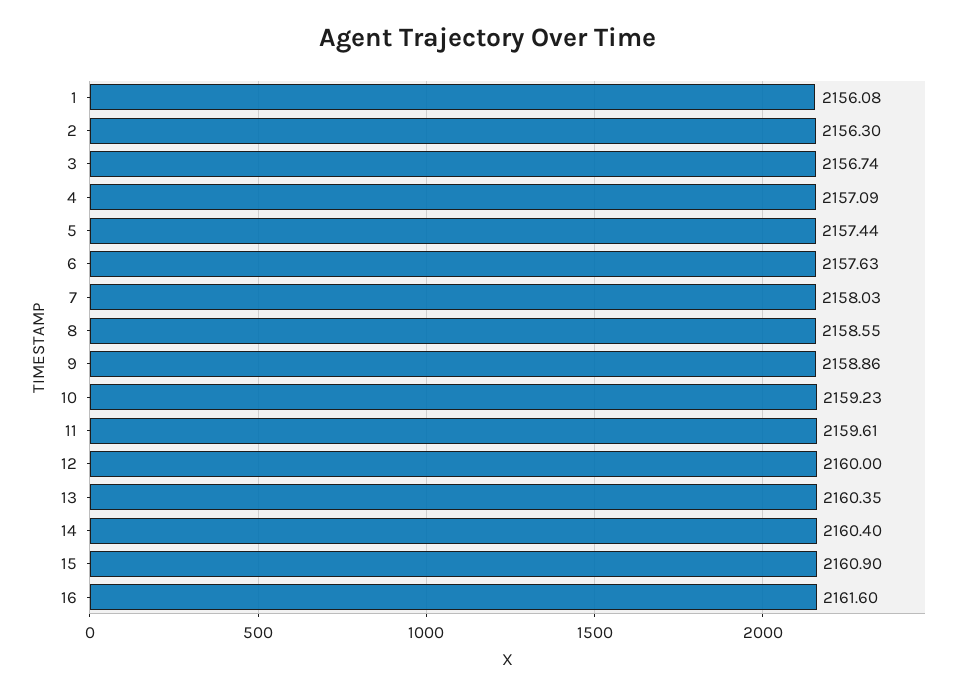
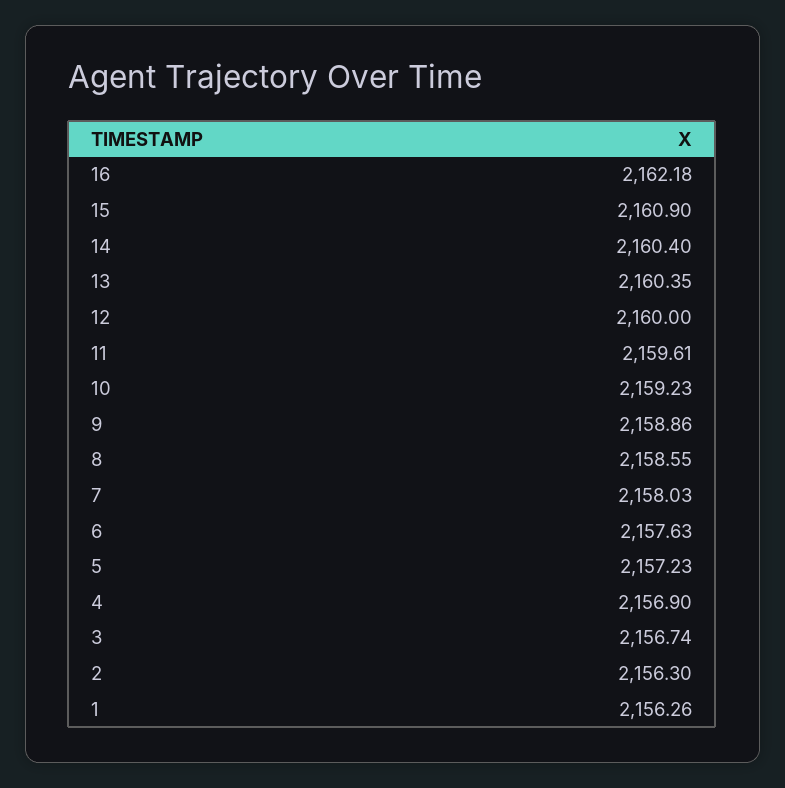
1: 2156.08 -> 2156.26
4: 2157.09 -> 2156.9
5: 2157.44 -> 2157.23
16: 2161.6 -> 2162.18

